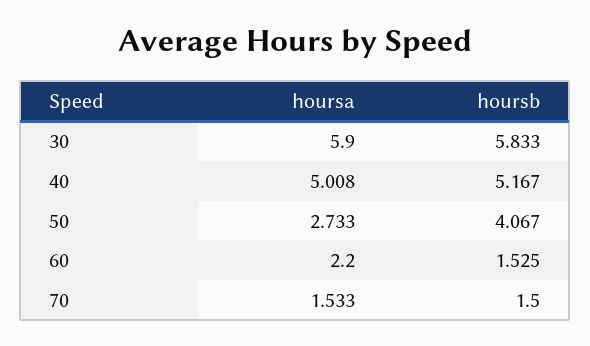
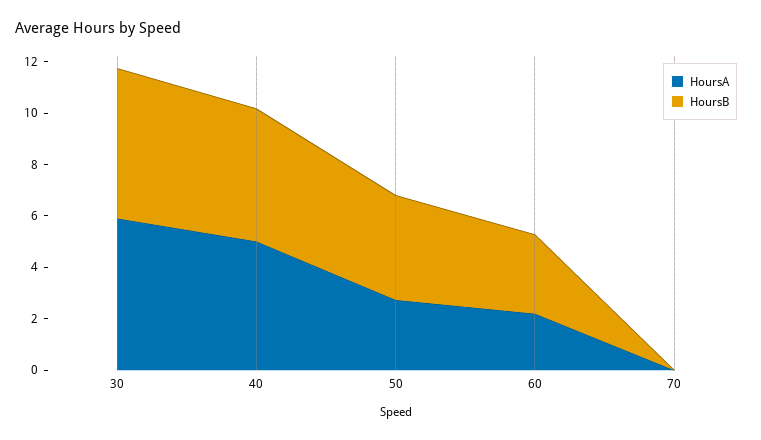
hoursb, 60: 1.525 -> 3
hoursa, 70: 1.533 -> 0
hoursb, 70: 1.5 -> 0

